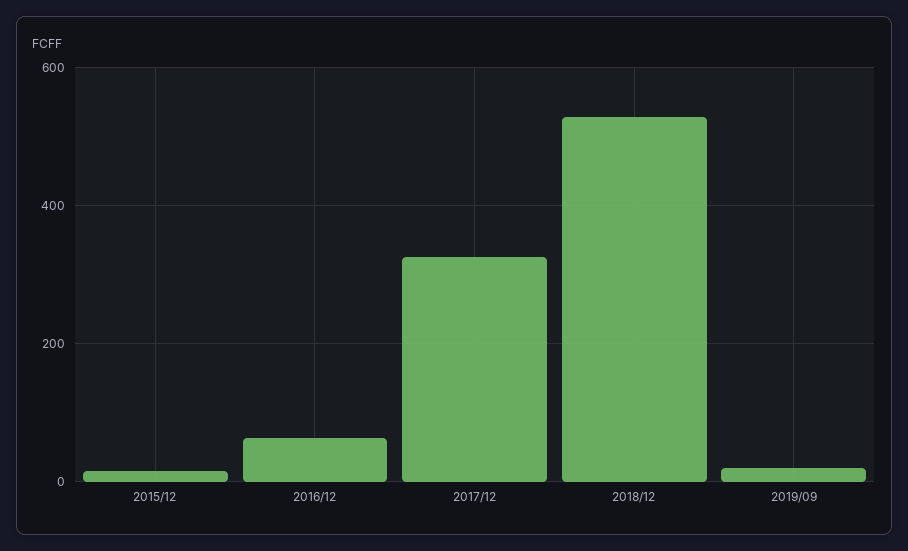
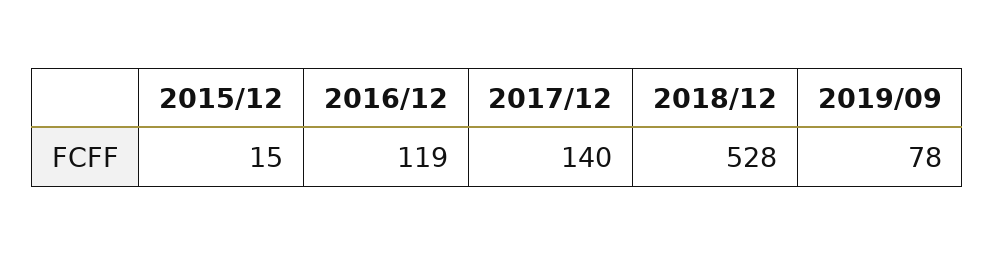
2016/12: 60 -> 119
2017/12: 320 -> 140
2019/09: 20 -> 78

